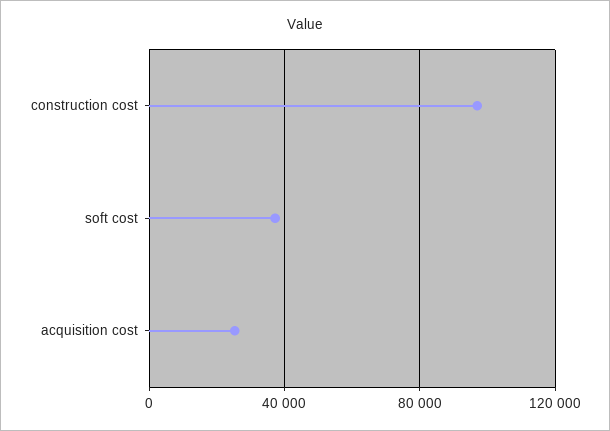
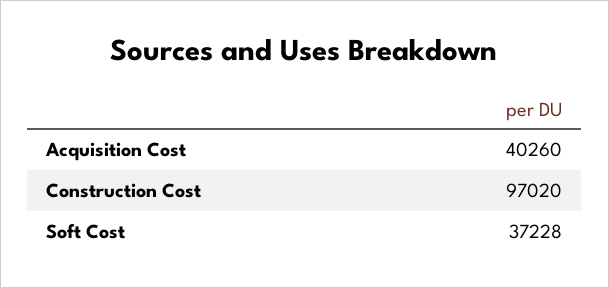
acquisition cost: 25000 -> 40260

